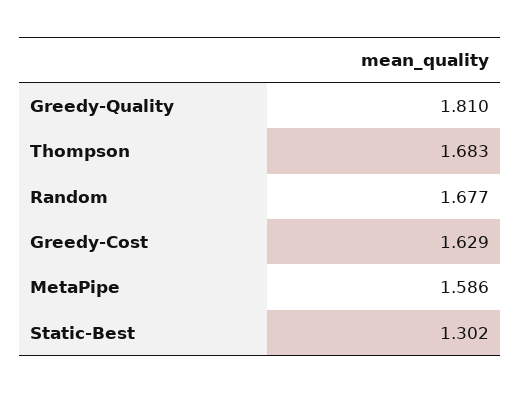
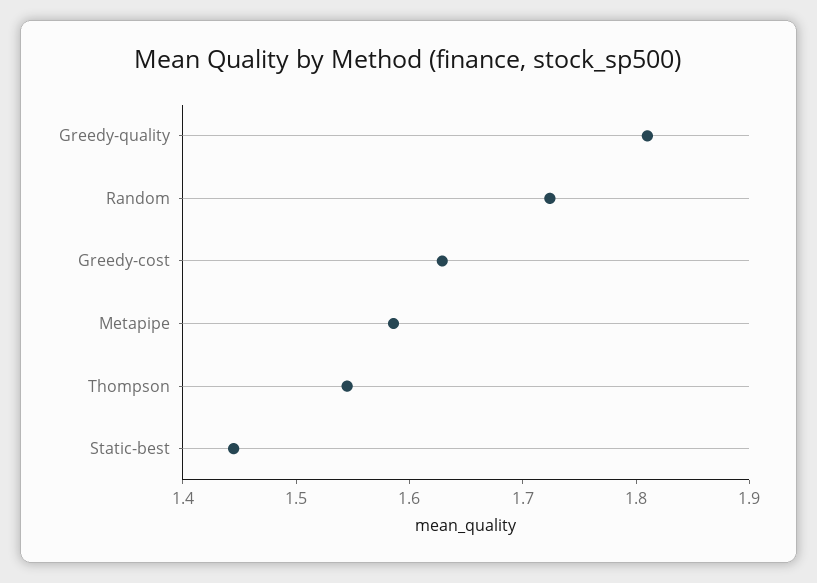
Thompson: 1.683 -> 1.54
Random: 1.677 -> 1.72
Static-Best: 1.302 -> 1.44

